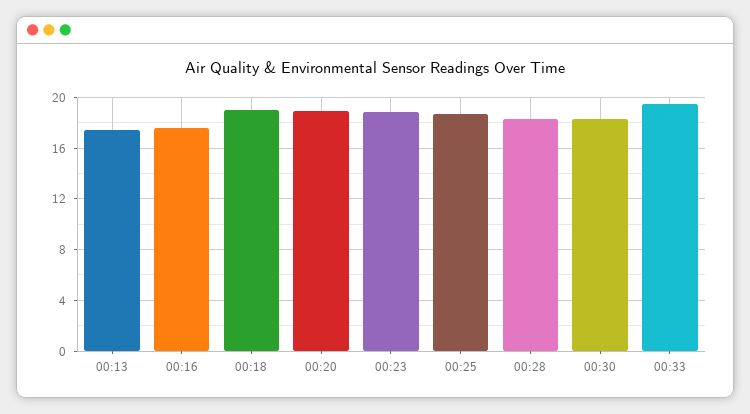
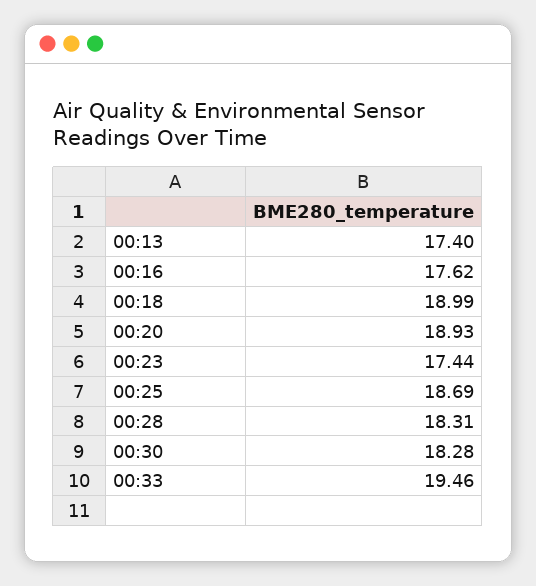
00:23: 19 -> 17.44

